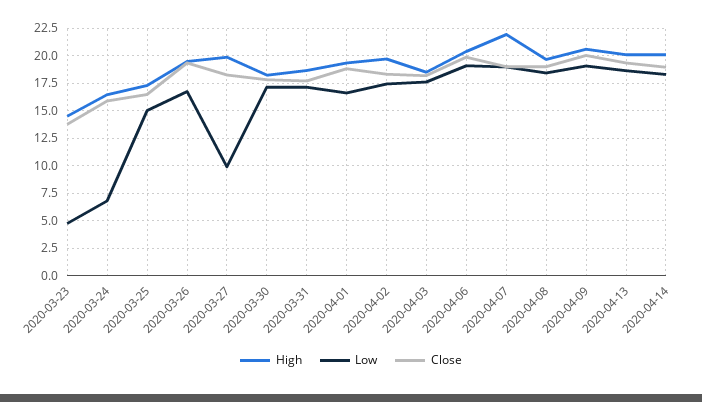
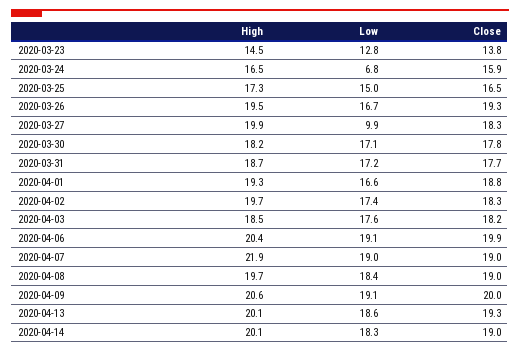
Low, 2020-03-23: 5 -> 12.8

